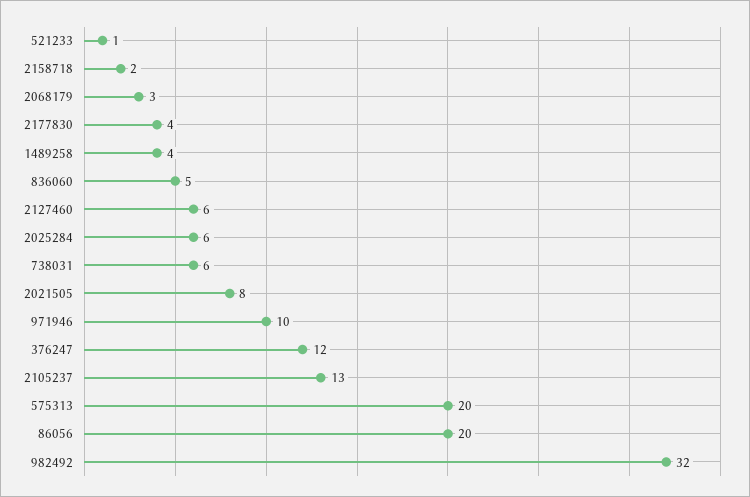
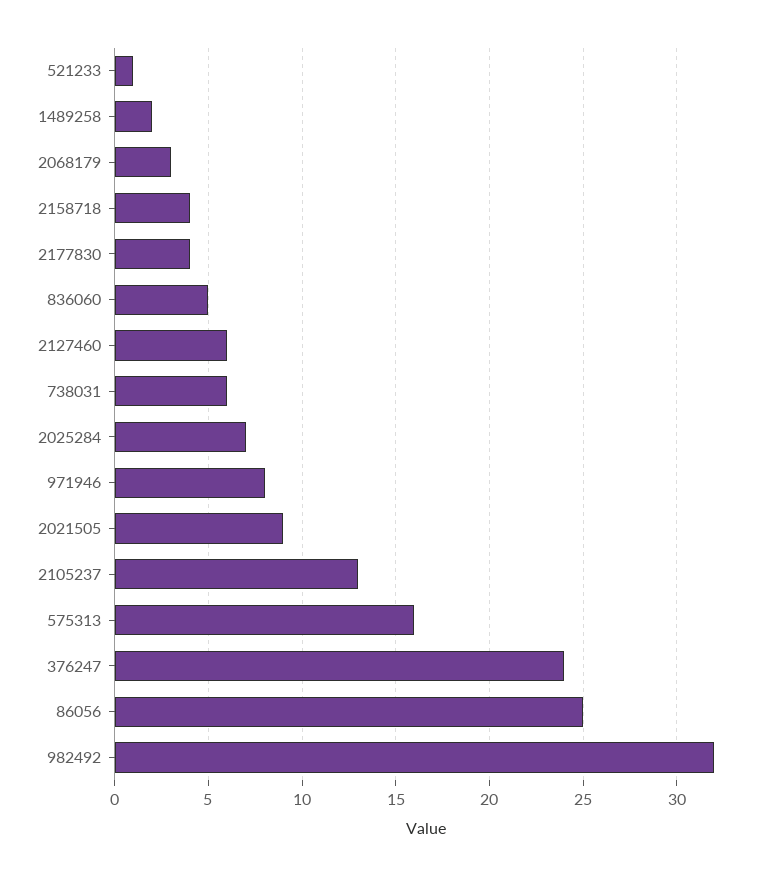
2158718: 2 -> 4
1489258: 4 -> 2
2025284: 6 -> 7
2021505: 8 -> 9
971946: 10 -> 8
376247: 12 -> 24
575313: 20 -> 16
86056: 20 -> 25

